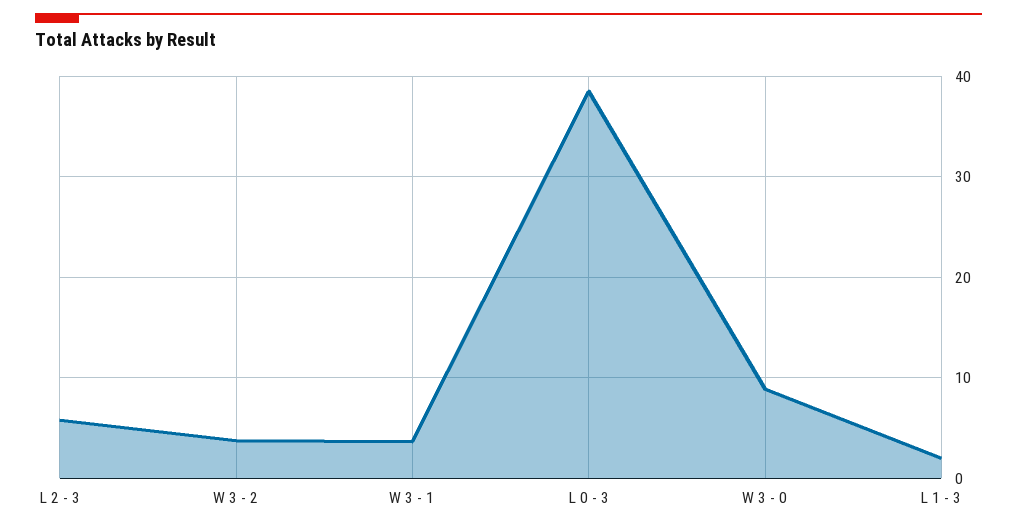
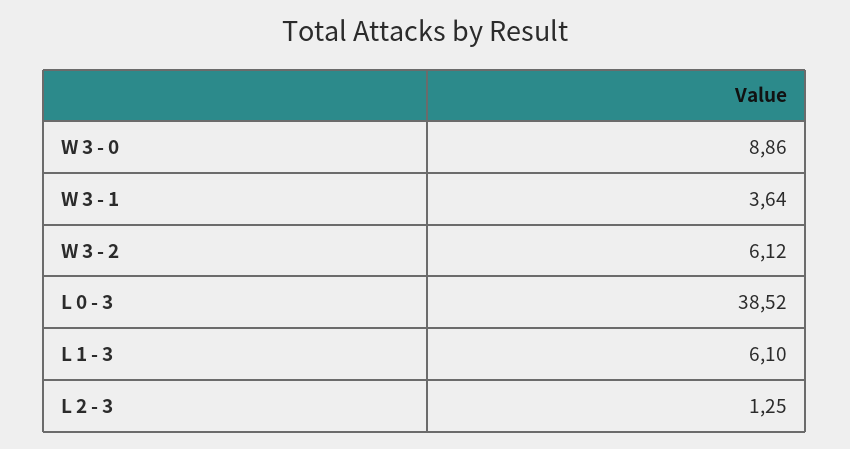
L 2 - 3: 6 -> 1.25
W 3 - 2: 4 -> 6.12
L 1 - 3: 2 -> 6.1

